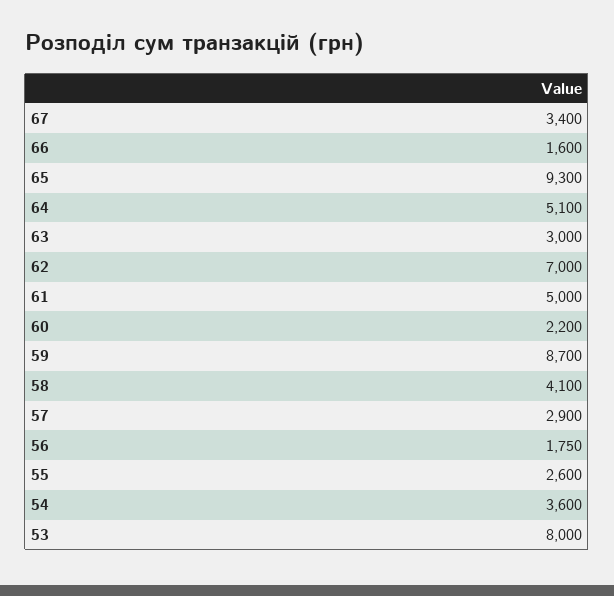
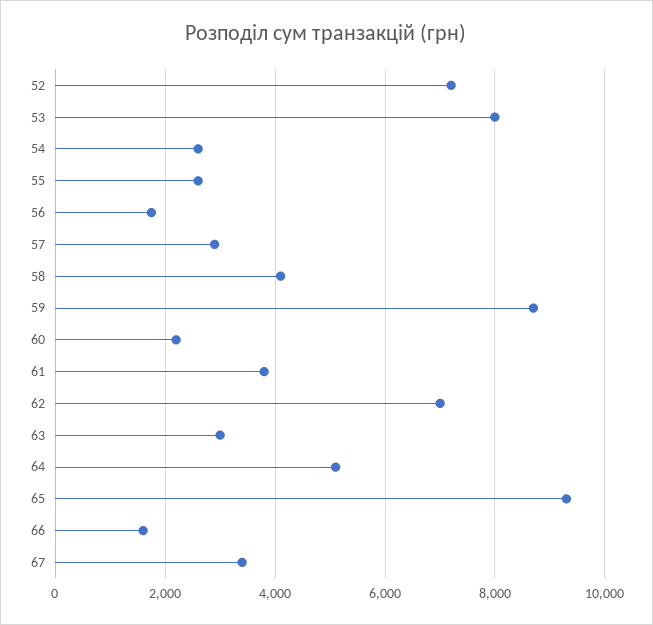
61: 5000 -> 3800
54: 3600 -> 2600
52: none -> 7200

